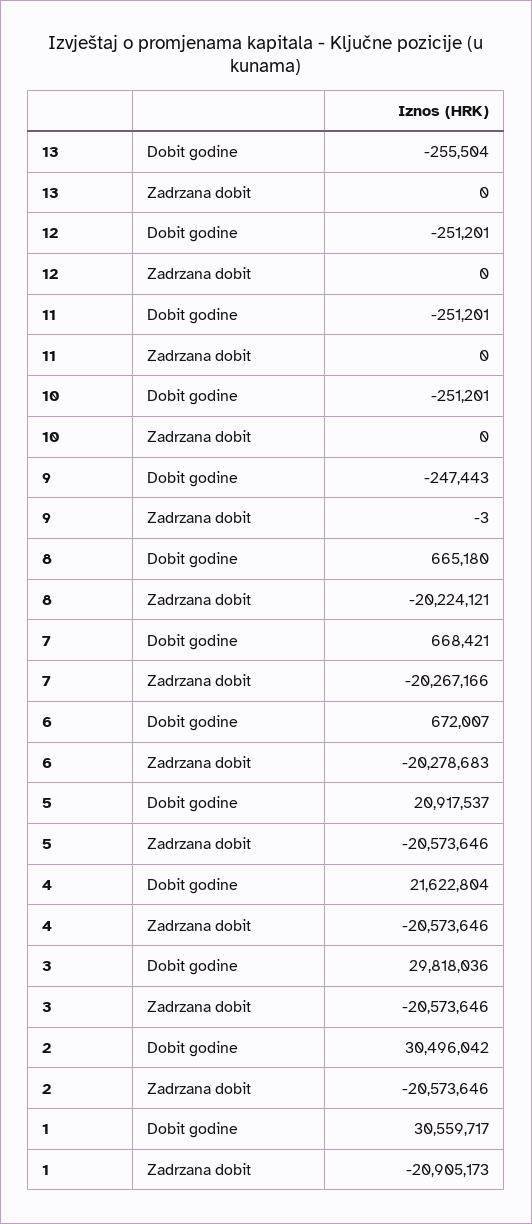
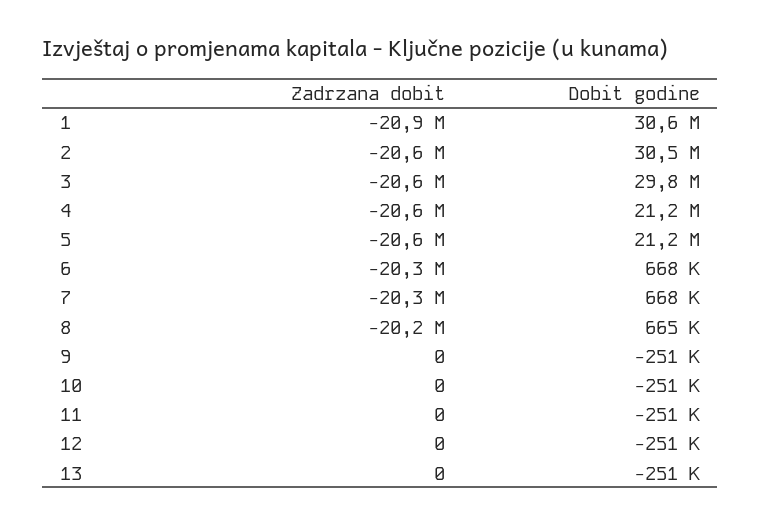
13, Dobit godine: -255504 -> -251000
9, Dobit godine: -247443 -> -251000
9, Zadrzana dobit: -3 -> 0
6, Dobit godine: 672007 -> 668000
5, Dobit godine: 20917537 -> 21200000
4, Dobit godine: 21622804 -> 21200000

